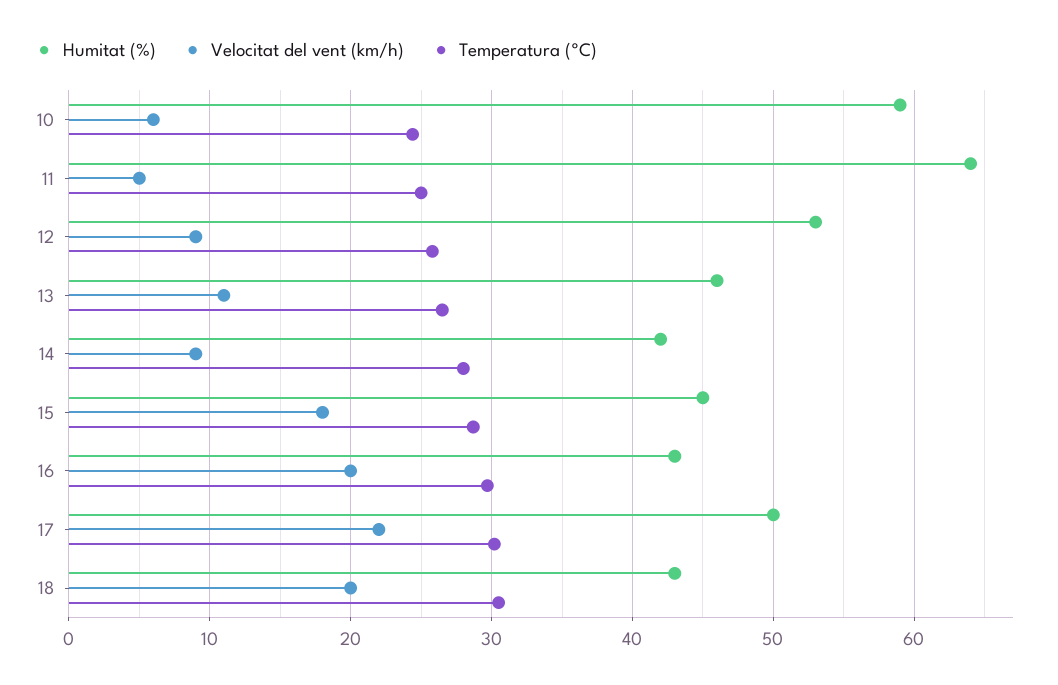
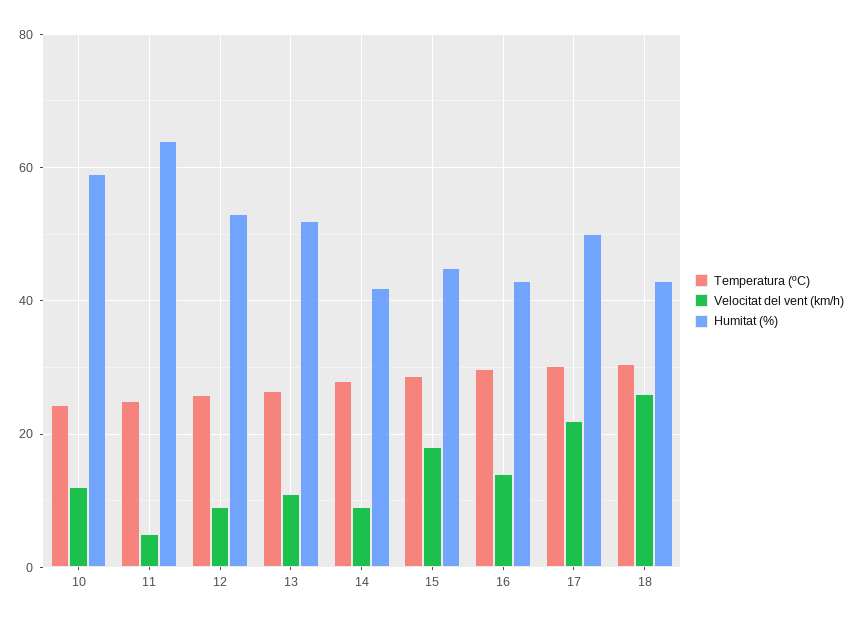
Velocitat del vent (km/h), 10: 6 -> 12
Humitat (%), 13: 46 -> 52
Velocitat del vent (km/h), 16: 20 -> 14
Velocitat del vent (km/h), 18: 20 -> 26

